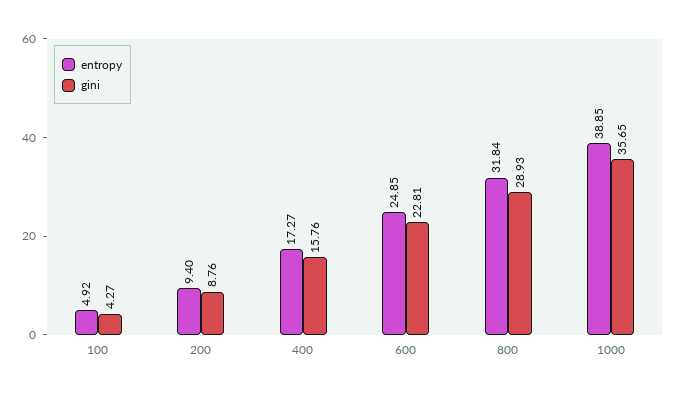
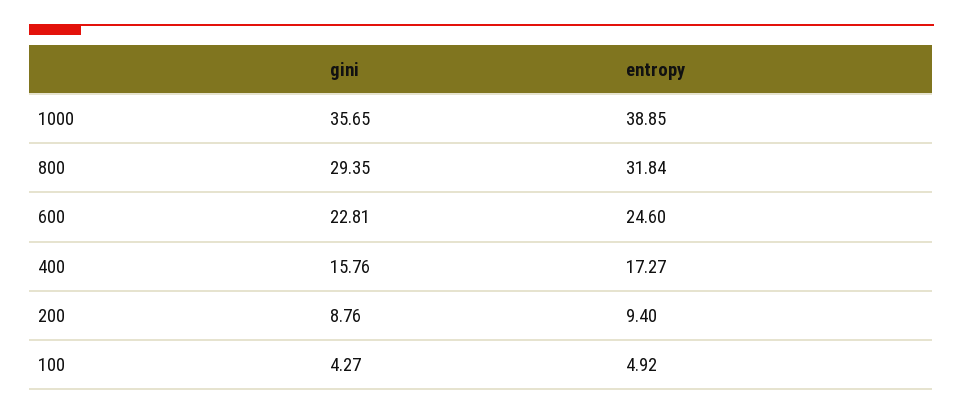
entropy, 600: 24.85 -> 24.6
gini, 800: 28.93 -> 29.35

